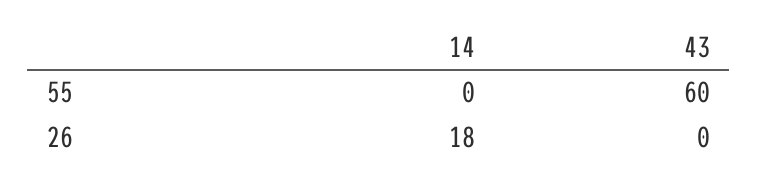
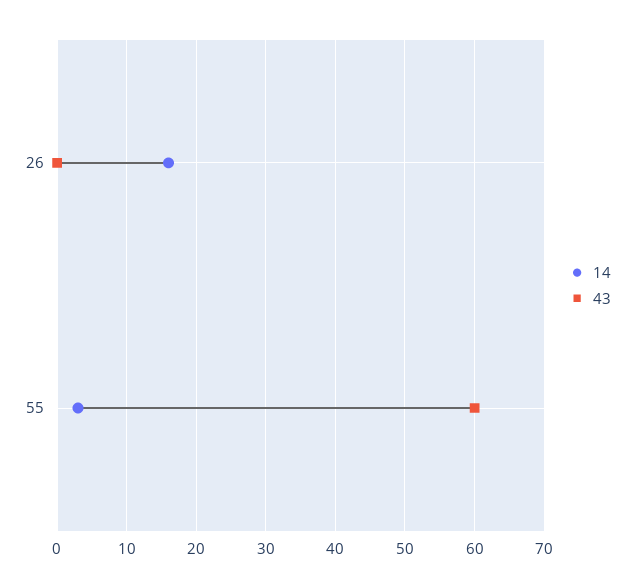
14, 55: 0 -> 3
14, 26: 18 -> 16

